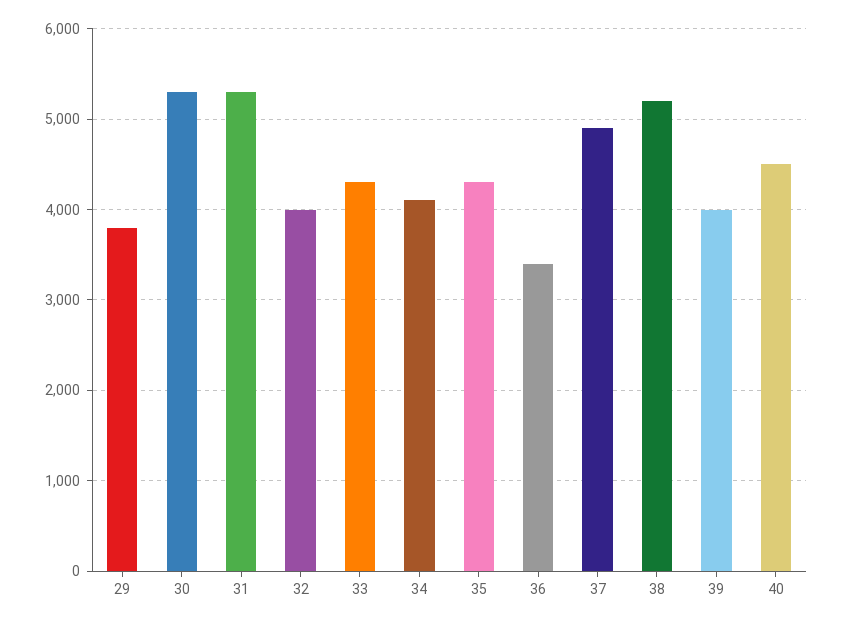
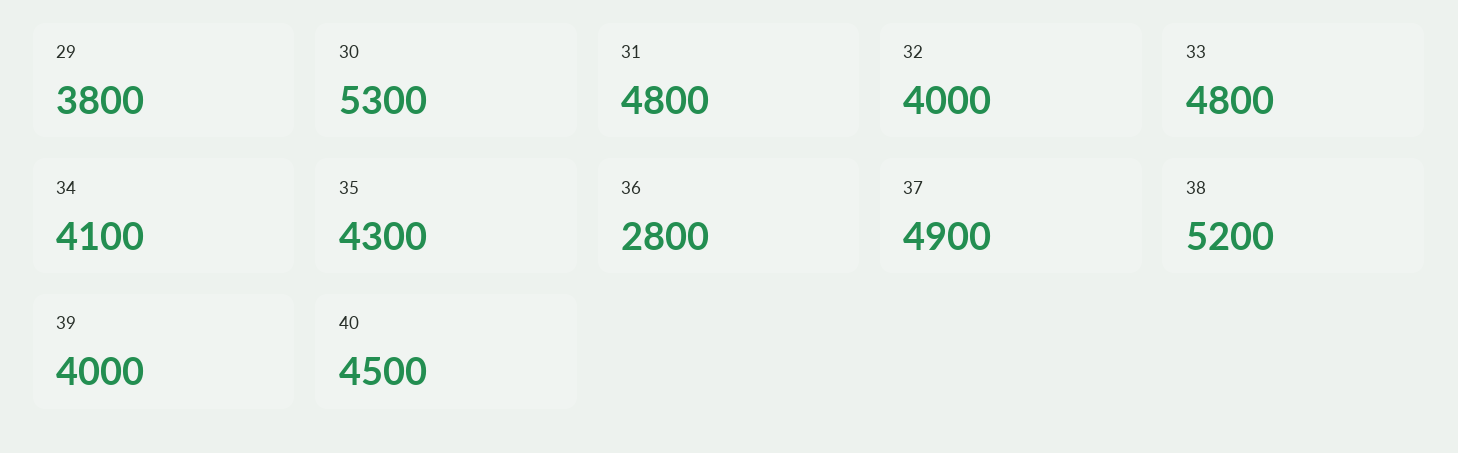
31: 5300 -> 4800
33: 4300 -> 4800
36: 3400 -> 2800

